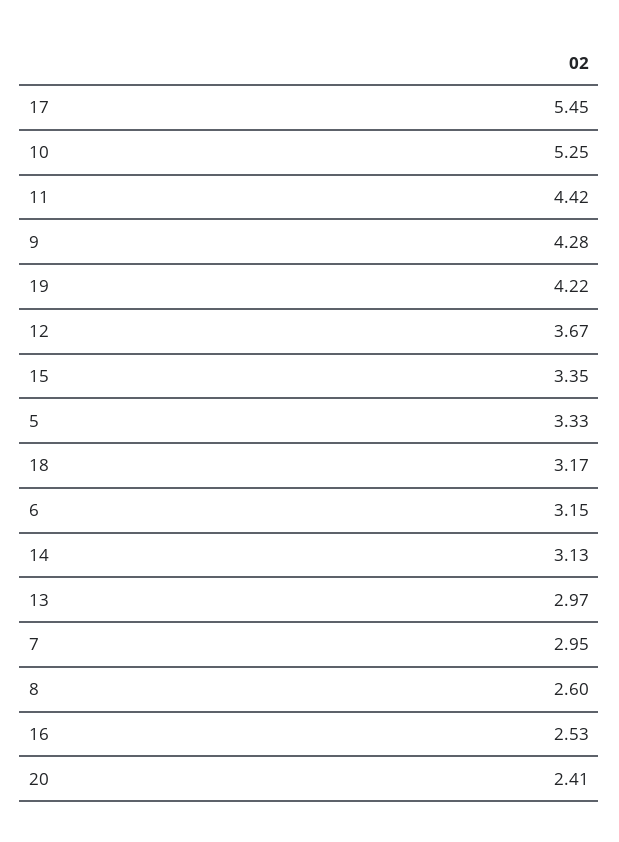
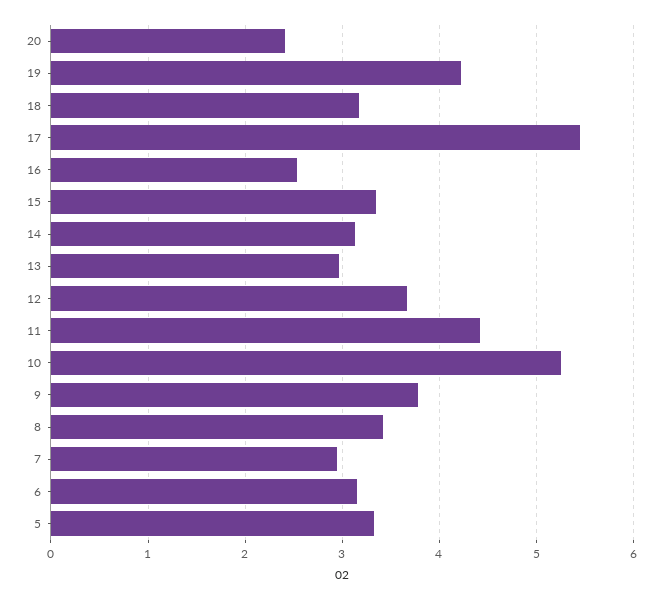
9: 4.28 -> 3.8
8: 2.6 -> 3.4

